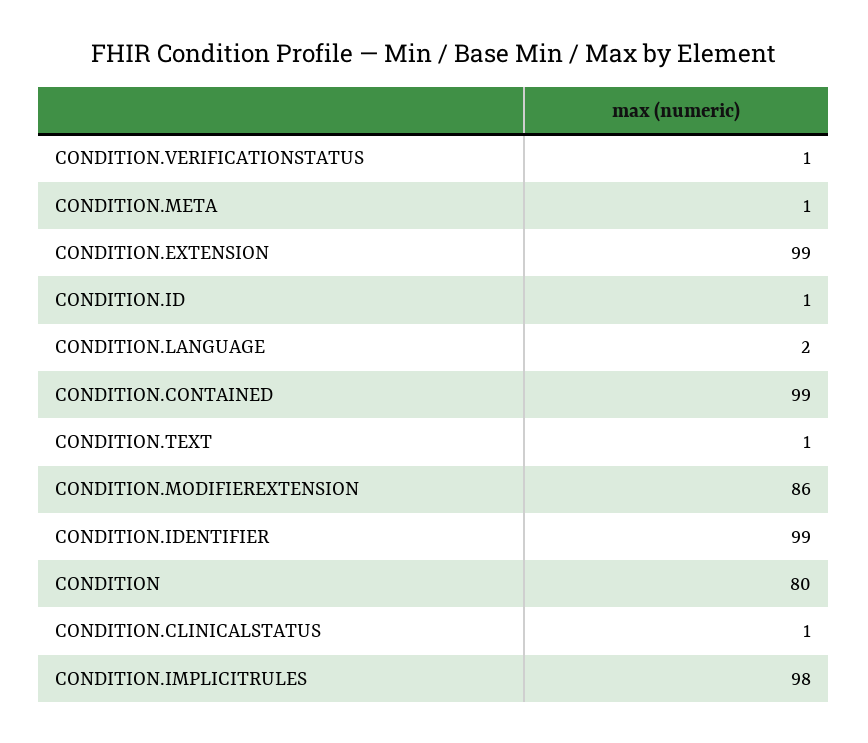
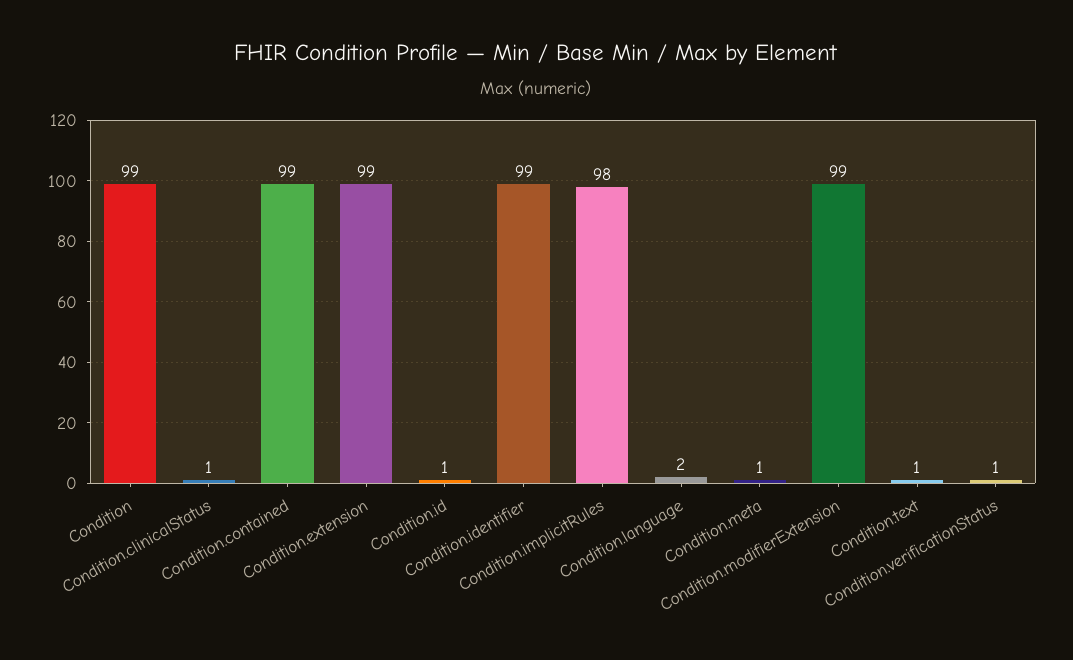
CONDITION.MODIFIEREXTENSION: 86 -> 99
CONDITION: 80 -> 99

